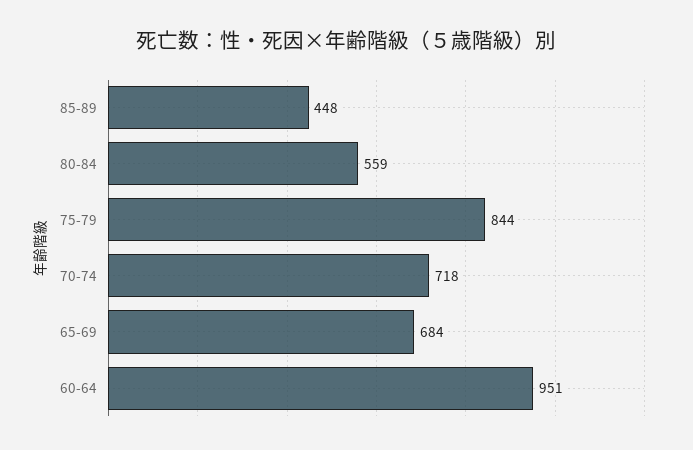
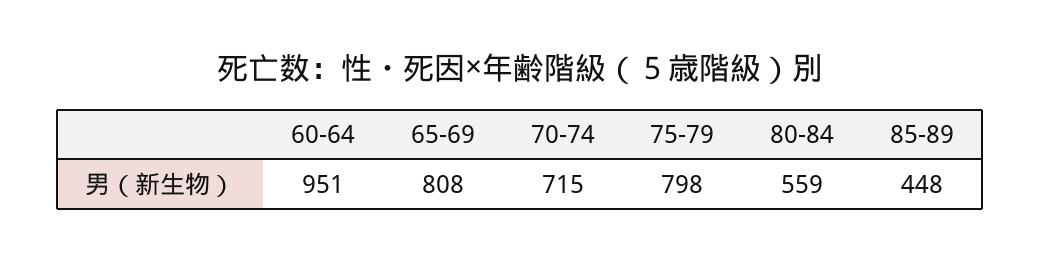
75-79: 844 -> 798
70-74: 718 -> 715
65-69: 684 -> 808

